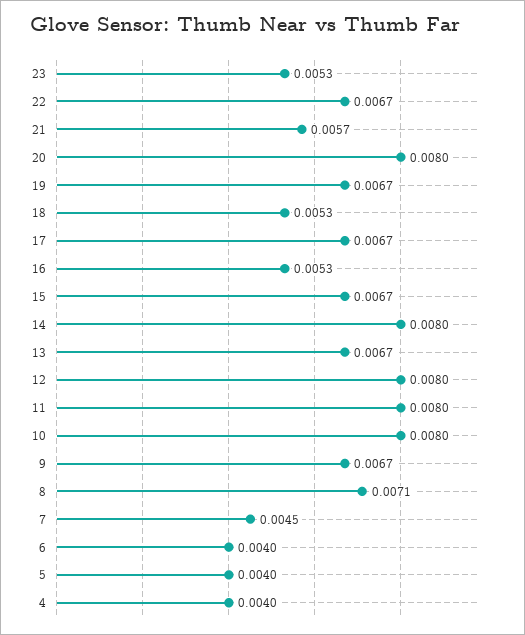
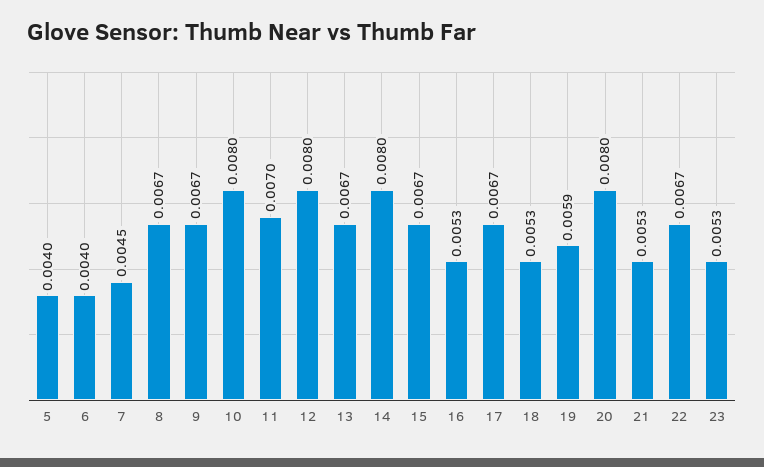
21: 0.0057 -> 0.0053
19: 0.0067 -> 0.0059
11: 0.008 -> 0.007
8: 0.0071 -> 0.0067
4: 0.004 -> none

